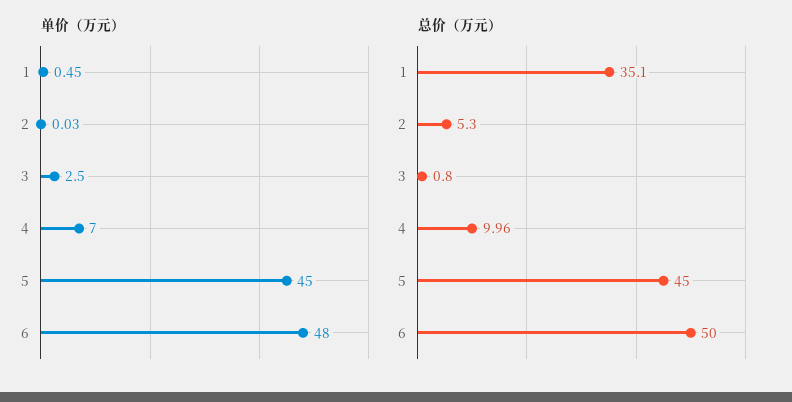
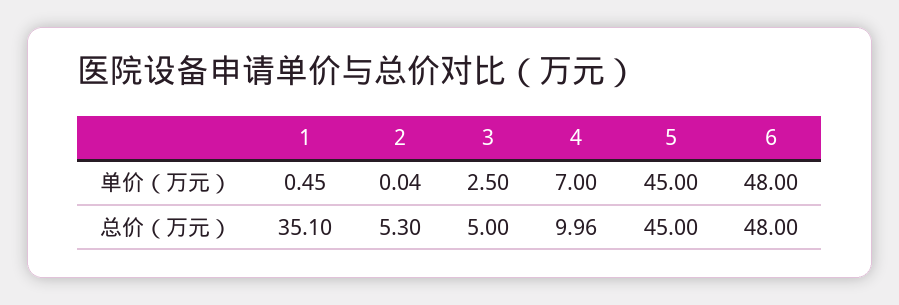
单价（万元）, 2: 0.03 -> 0.04
总价（万元）, 3: 0.8 -> 5
总价（万元）, 6: 50 -> 48

